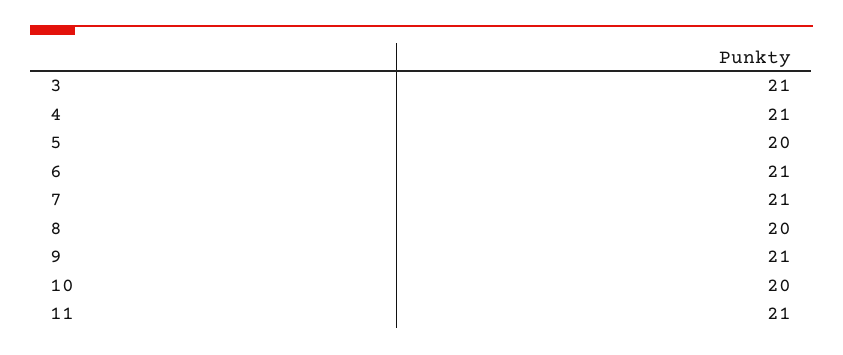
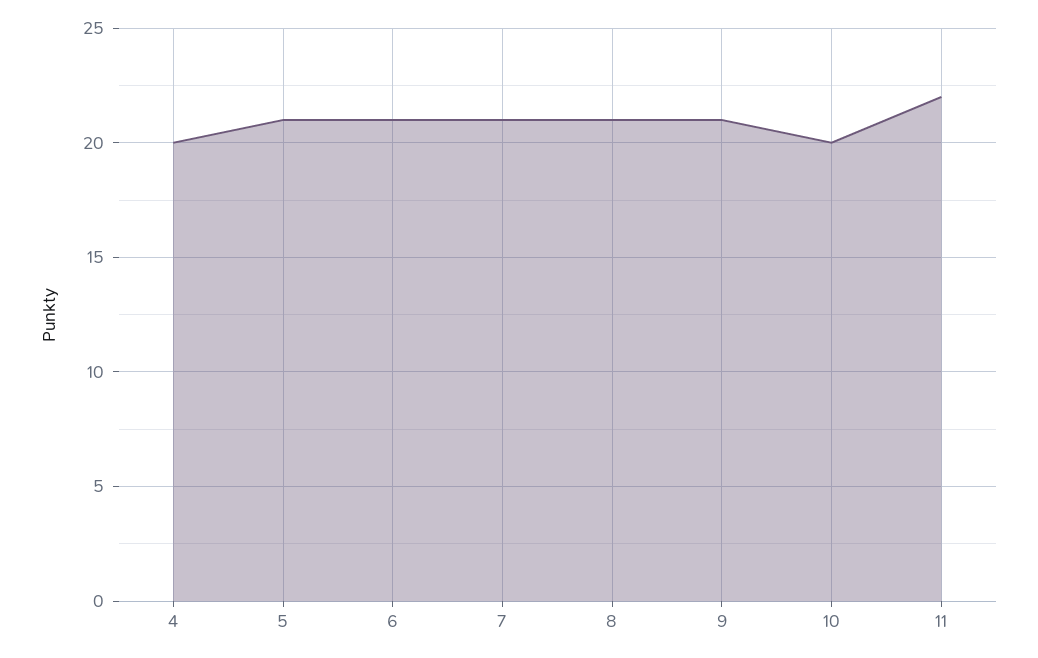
3: 21 -> none
4: 21 -> 20
5: 20 -> 21
8: 20 -> 21
11: 21 -> 22

